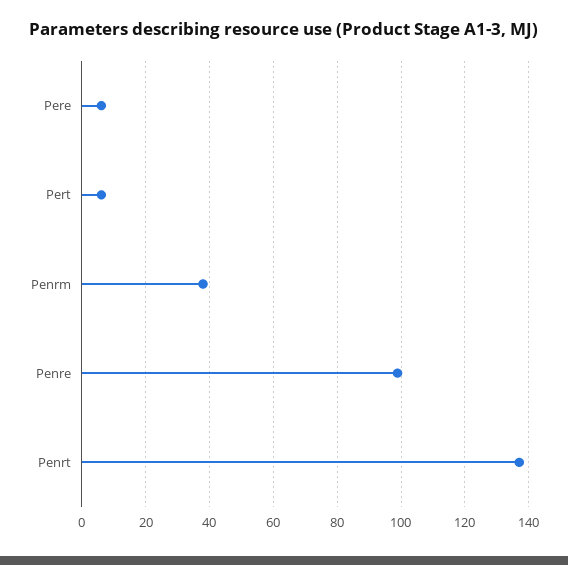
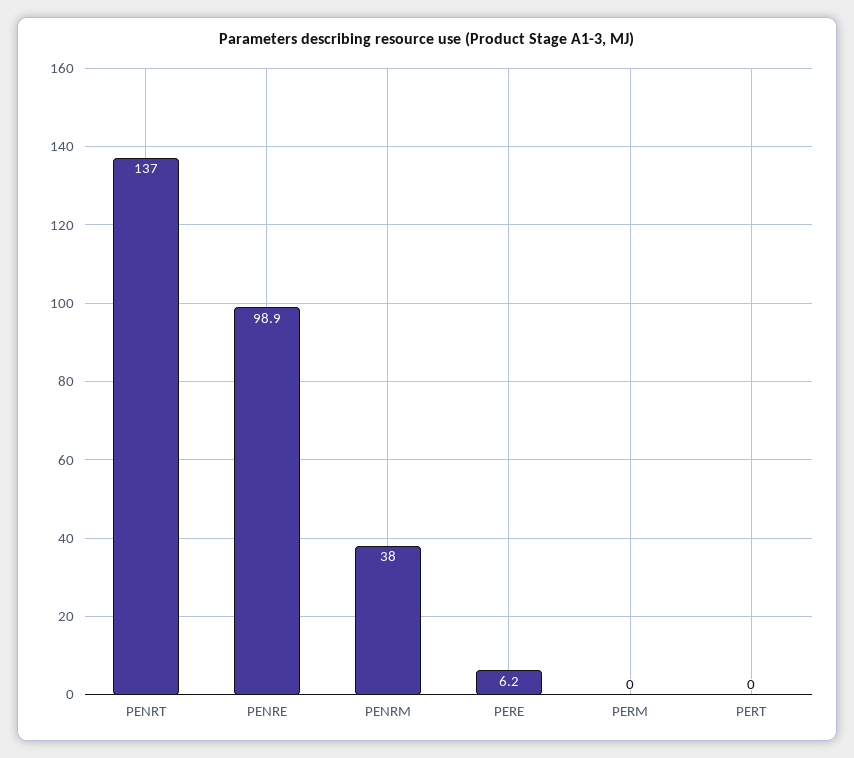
Pert: 6 -> 0
PERM: none -> 0

